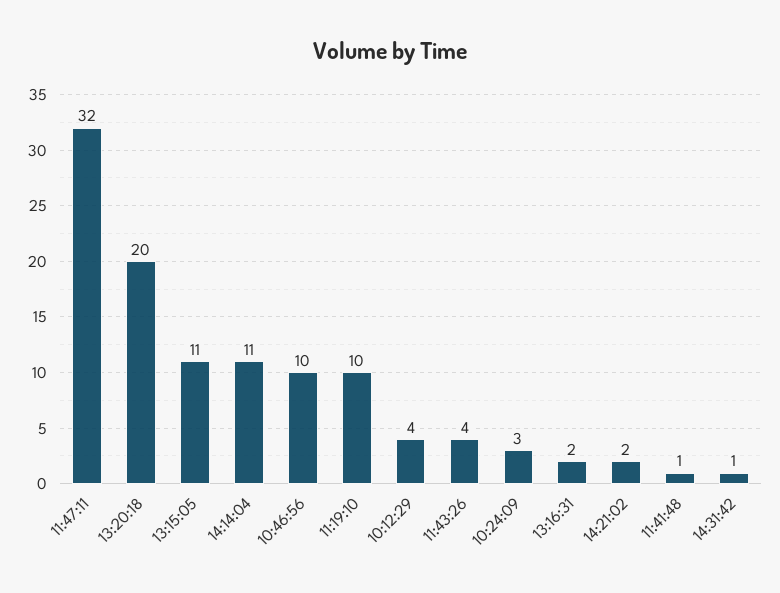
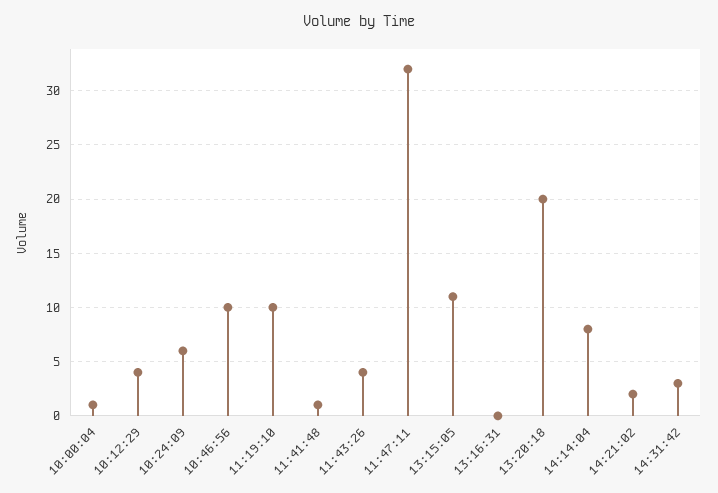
14:14:04: 11 -> 8
10:24:09: 3 -> 6
13:16:31: 2 -> 0
14:31:42: 1 -> 3
10:00:04: none -> 1

